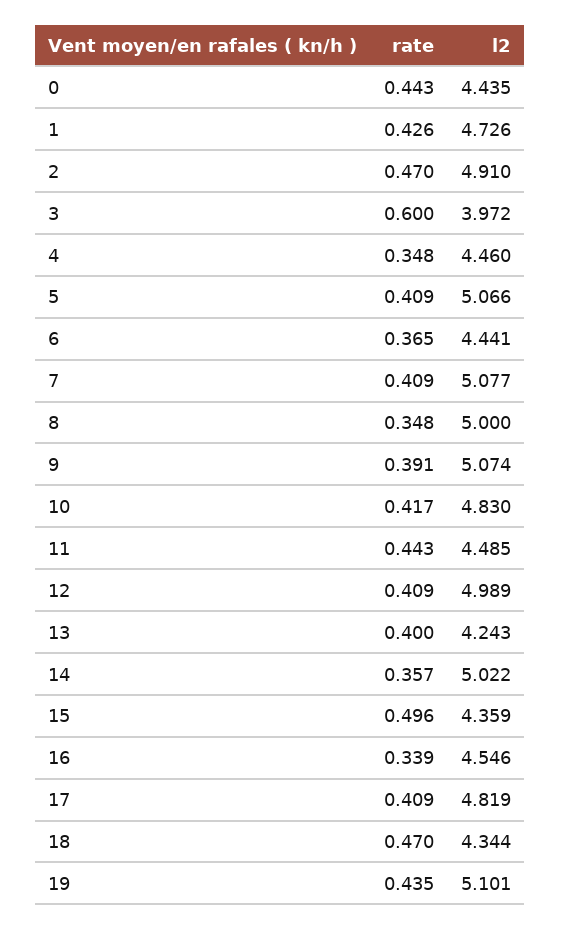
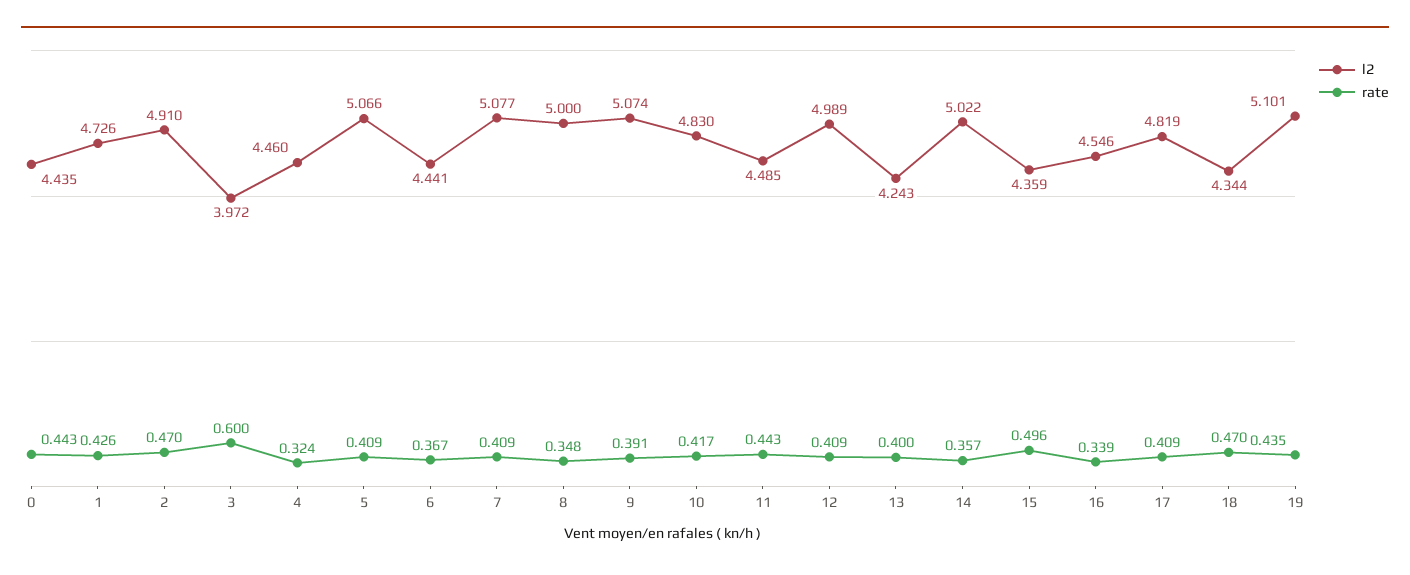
rate, 4: 0.348 -> 0.324
rate, 6: 0.365 -> 0.367

